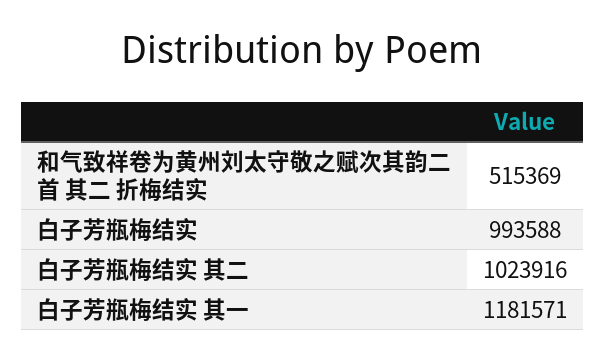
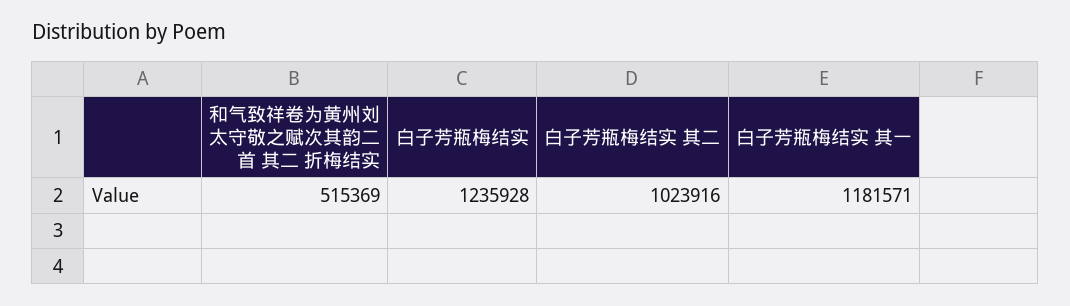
白子芳瓶梅结实: 993588 -> 1235928

